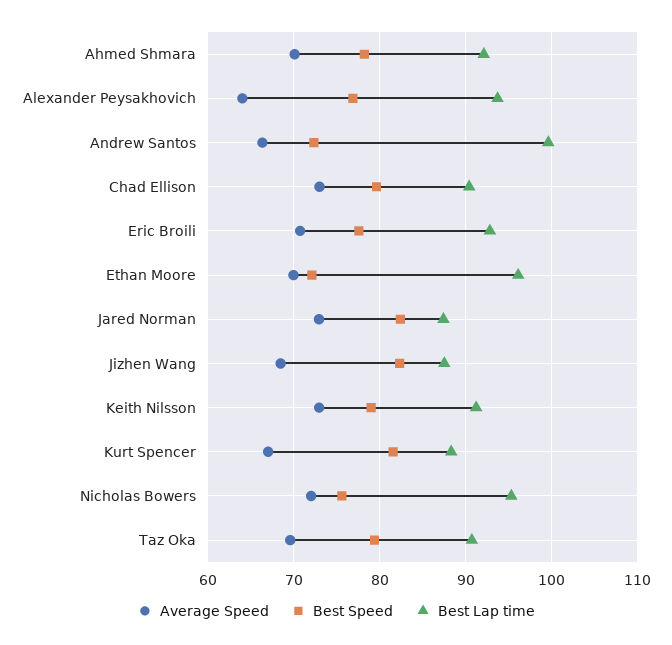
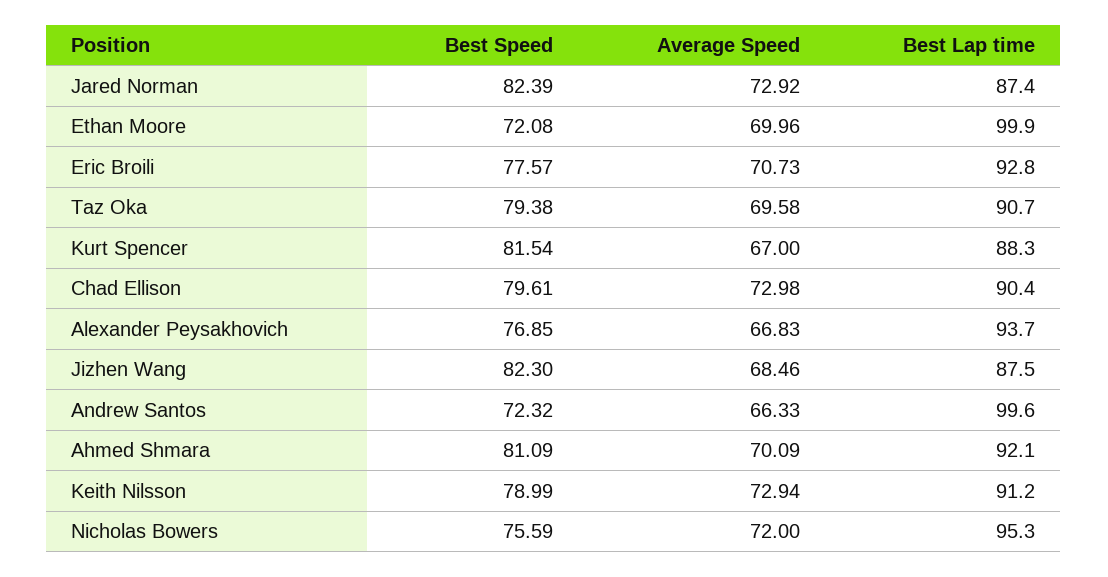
Best Speed, Ahmed Shmara: 78 -> 81.09
Average Speed, Alexander Peysakhovich: 64 -> 66.83
Best Lap time, Ethan Moore: 96 -> 99.9

